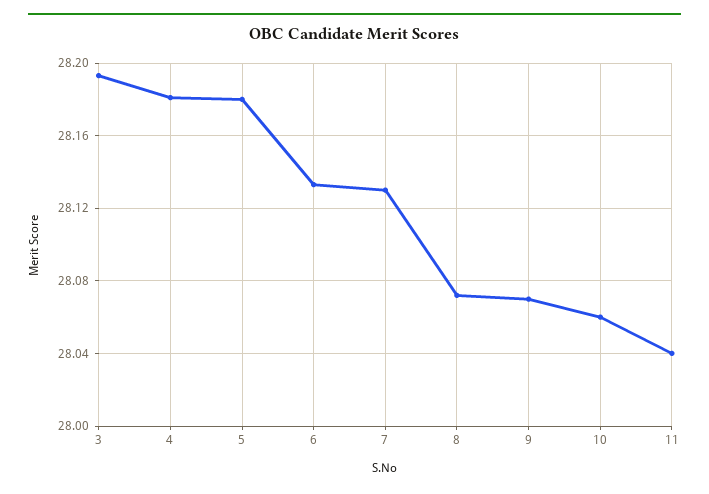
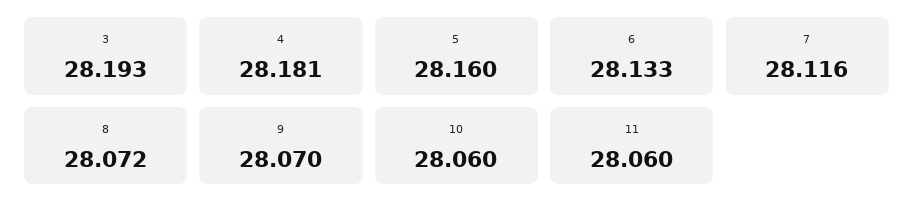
5: 28.18 -> 28.16
7: 28.13 -> 28.116
11: 28.04 -> 28.06

